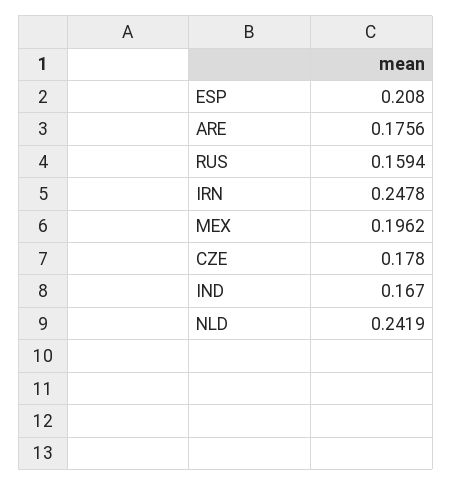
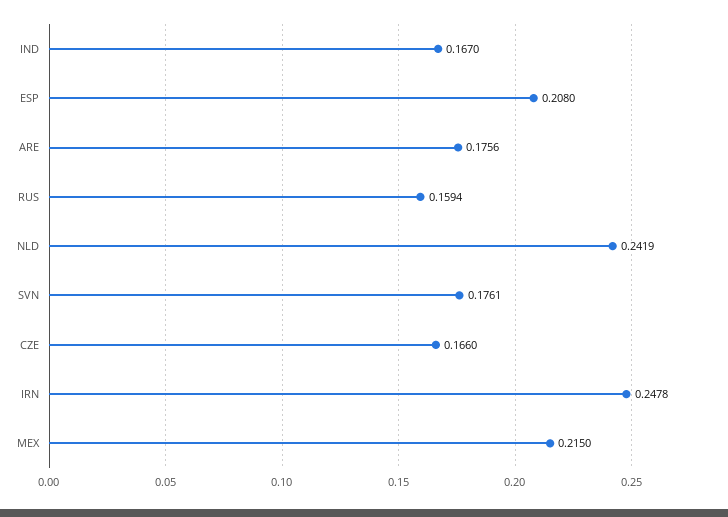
MEX: 0.1962 -> 0.215
CZE: 0.178 -> 0.166
SVN: none -> 0.1761

